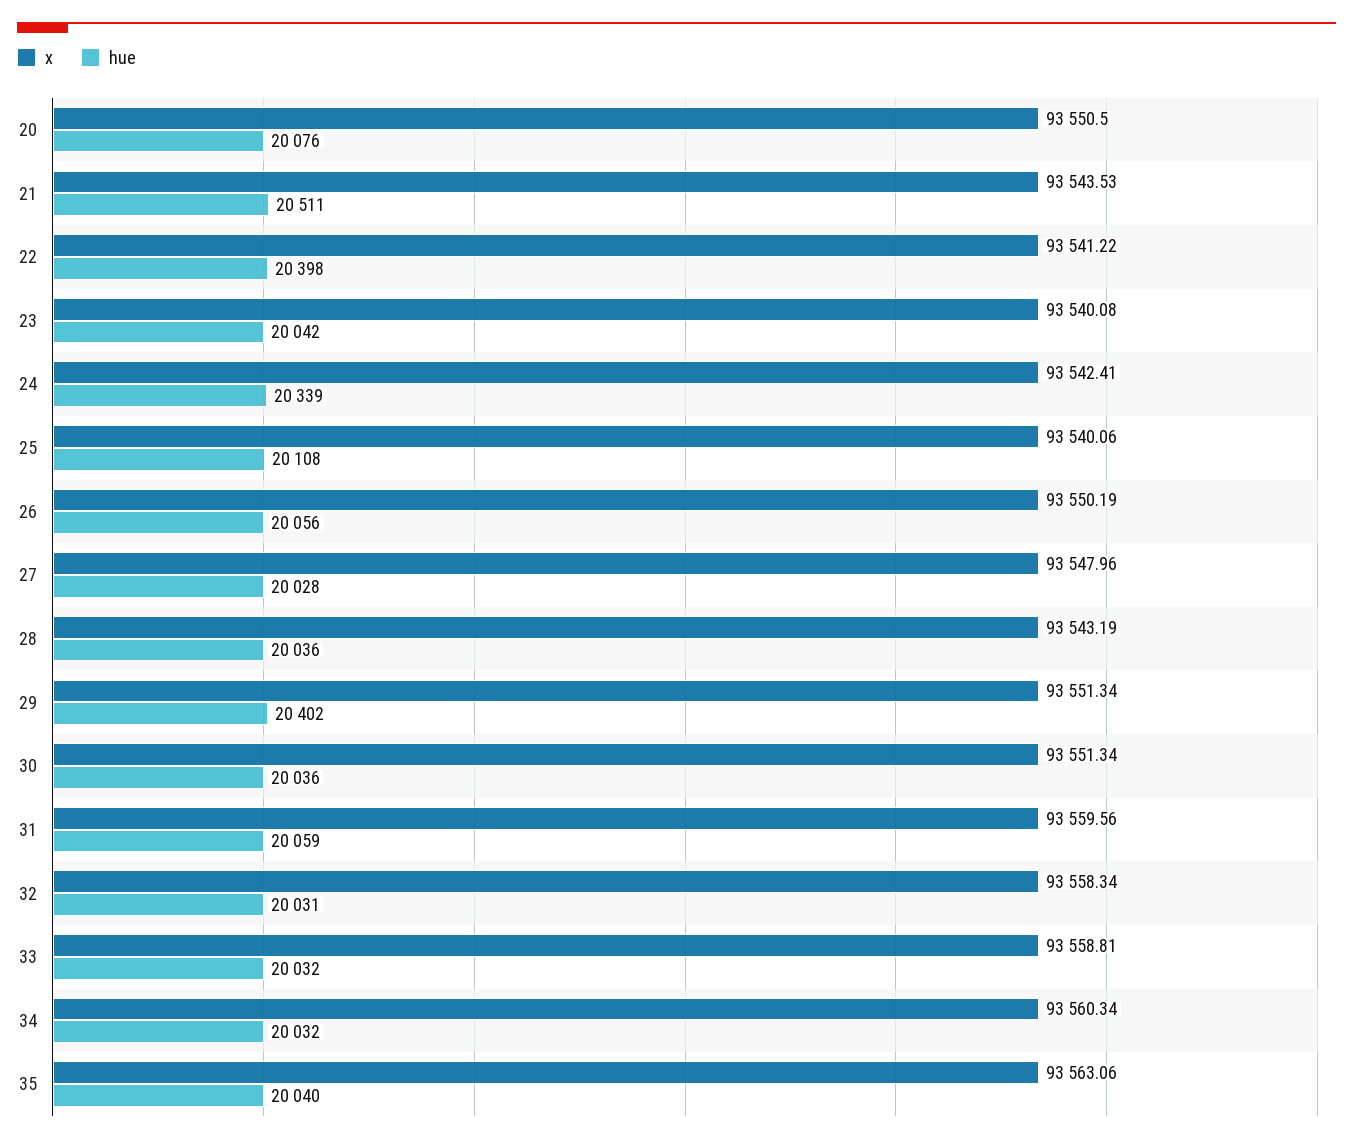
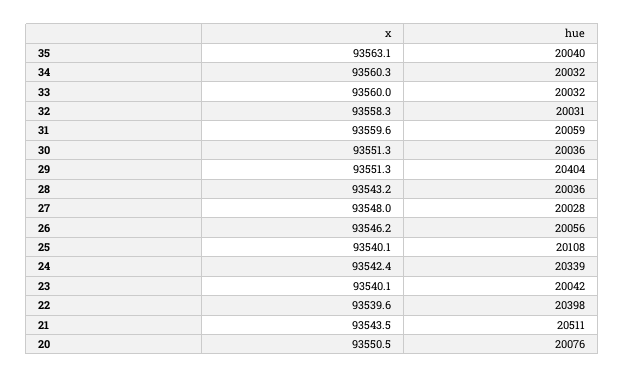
x, 22: 93541.22 -> 93539.6
x, 26: 93550.19 -> 93546.2
hue, 29: 20402 -> 20404
x, 33: 93558.81 -> 93560

